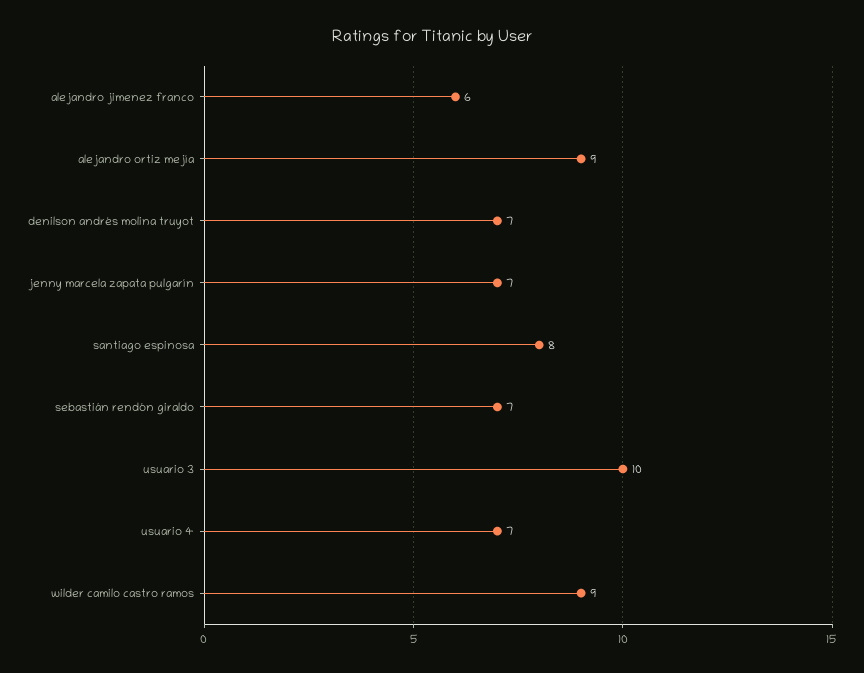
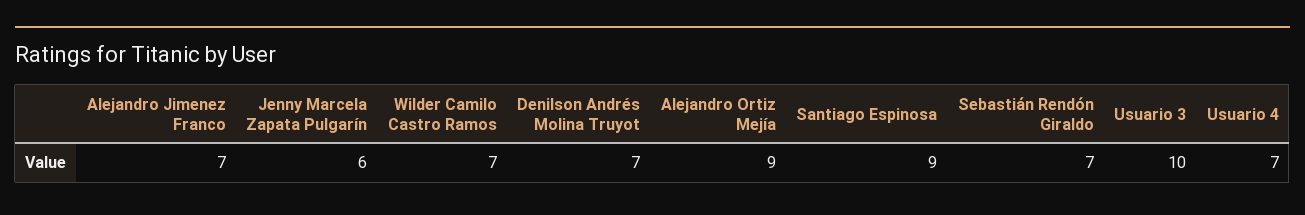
alejandro jimenez franco: 6 -> 7
jenny marcela zapata pulgarín: 7 -> 6
santiago espinosa: 8 -> 9
wilder camilo castro ramos: 9 -> 7

